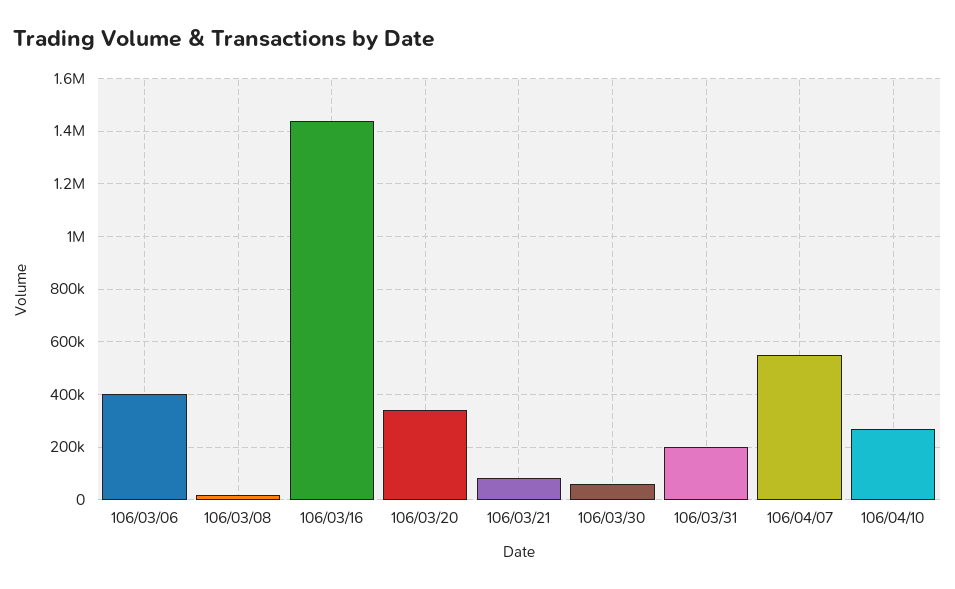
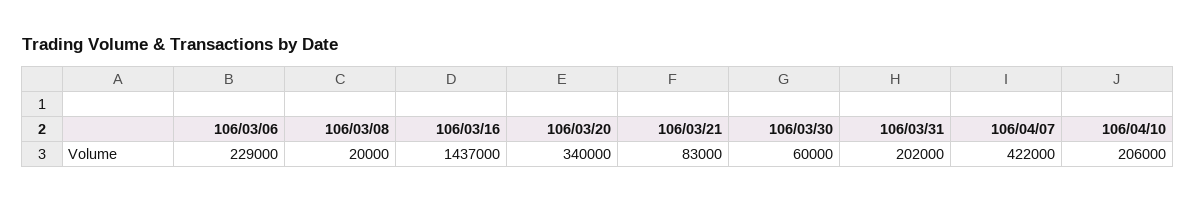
106/03/06: 400000 -> 229000
106/04/07: 550000 -> 422000
106/04/10: 275000 -> 206000

